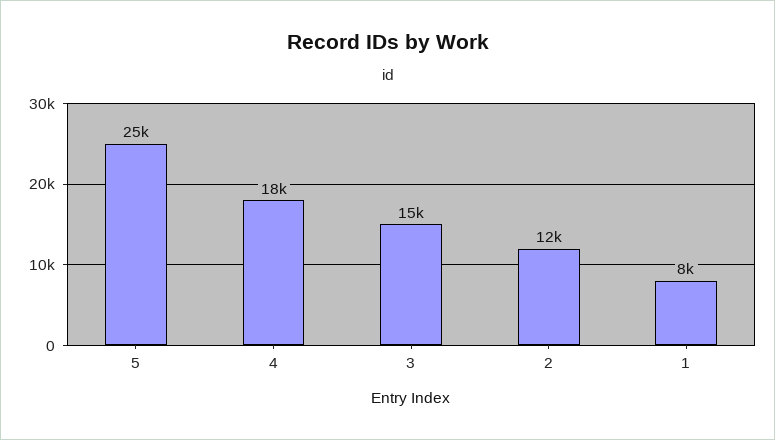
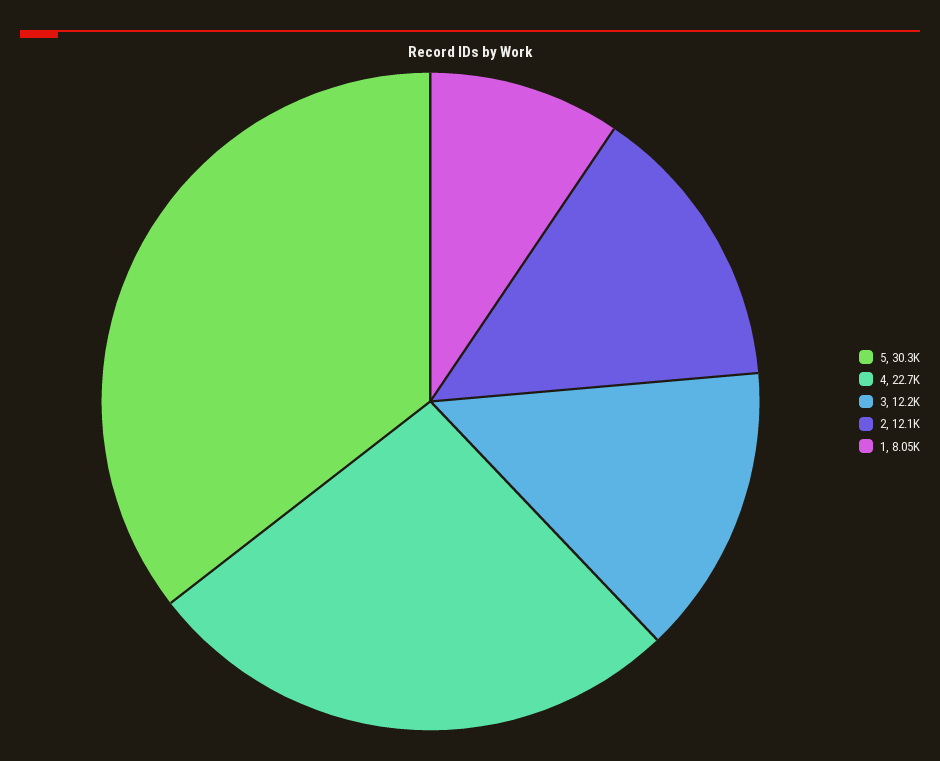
5: 25000 -> 30300
4: 18000 -> 22700
3: 15000 -> 12200

